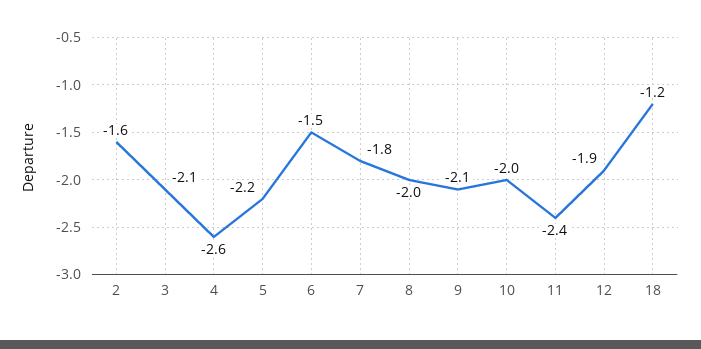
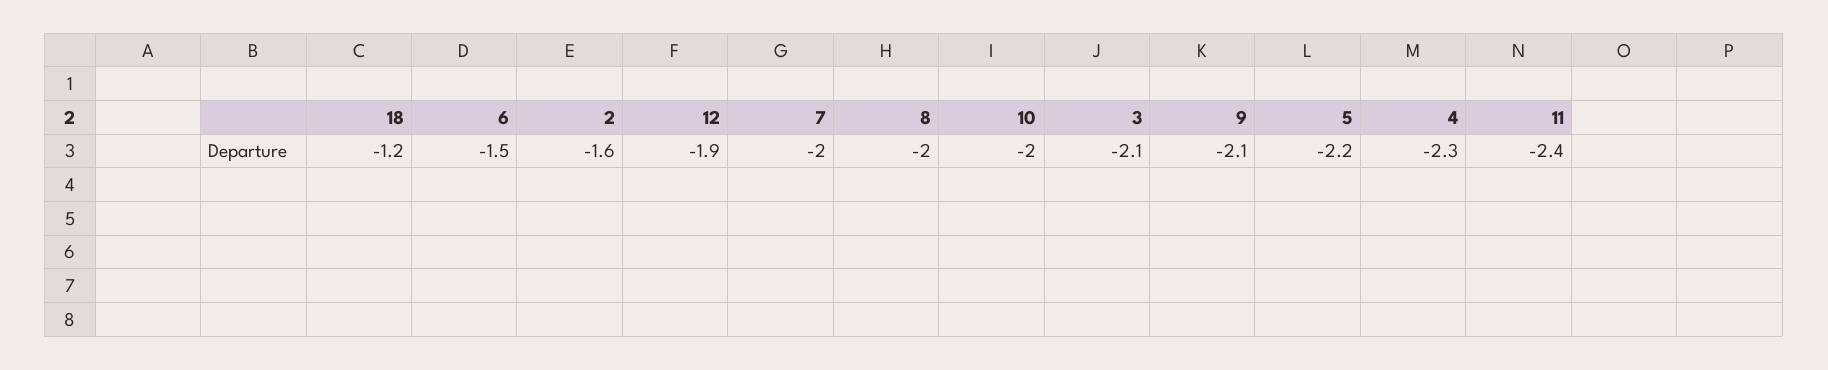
4: -2.6 -> -2.3
7: -1.8 -> -2

